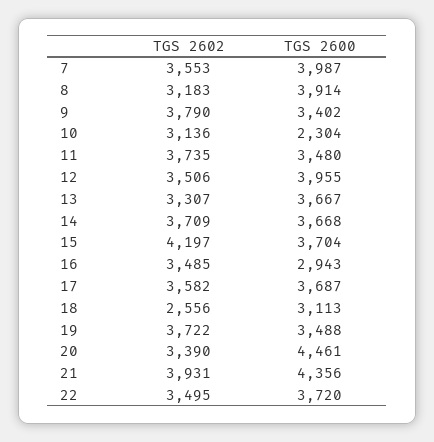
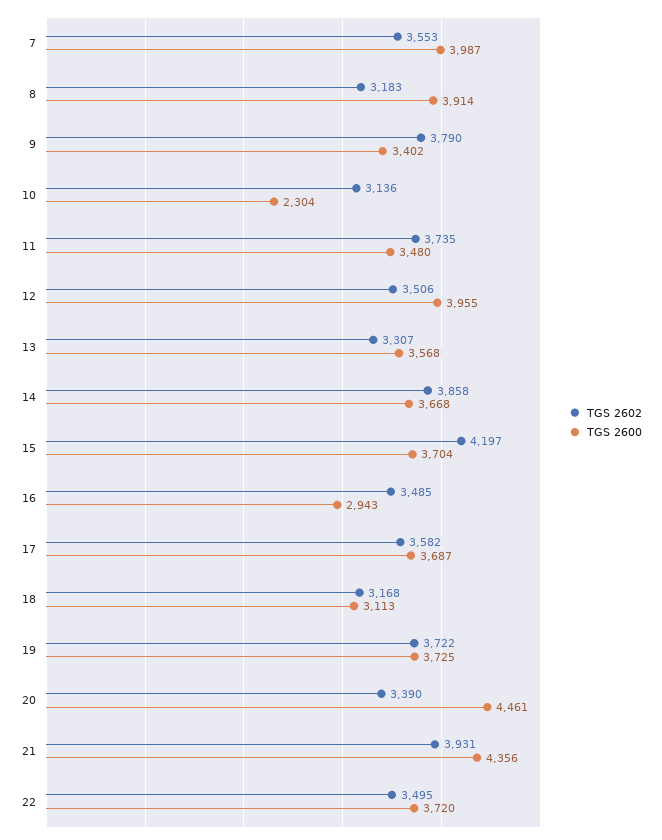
TGS 2600, 13: 3667 -> 3568
TGS 2602, 14: 3709 -> 3858
TGS 2602, 18: 2556 -> 3168
TGS 2600, 19: 3488 -> 3725

